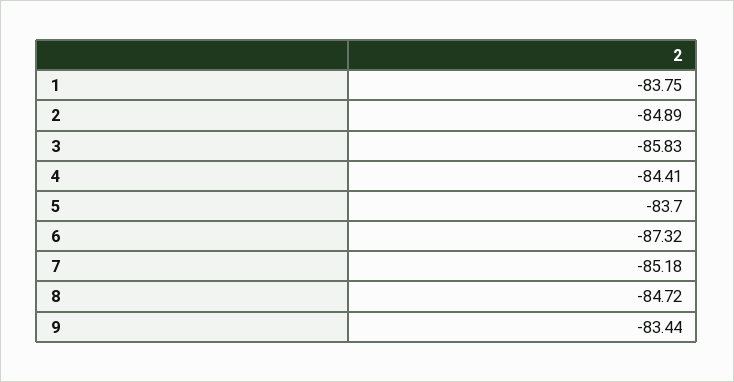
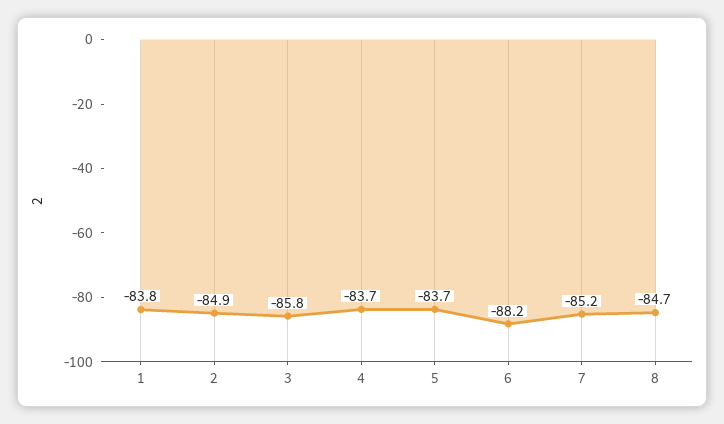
4: -84.41 -> -83.7
6: -87.32 -> -88.2
9: -83.44 -> none

